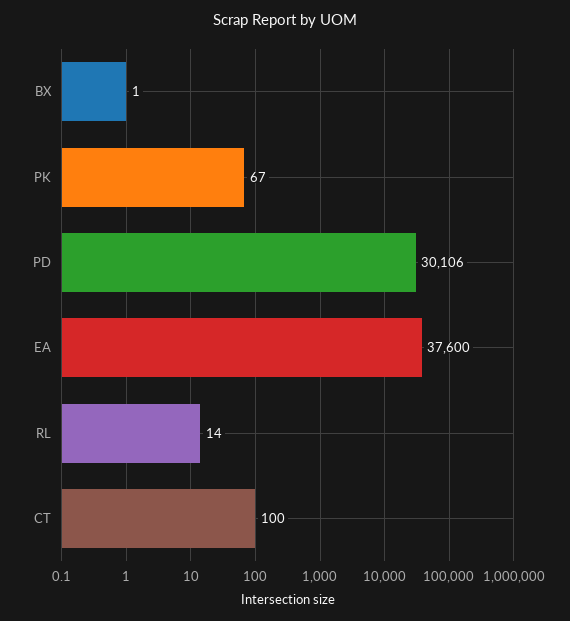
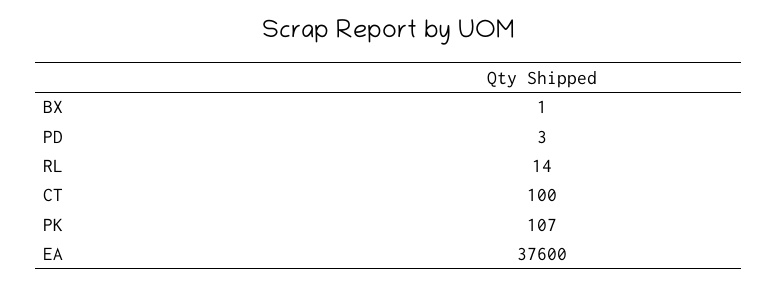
PK: 67 -> 107
PD: 30106 -> 3

